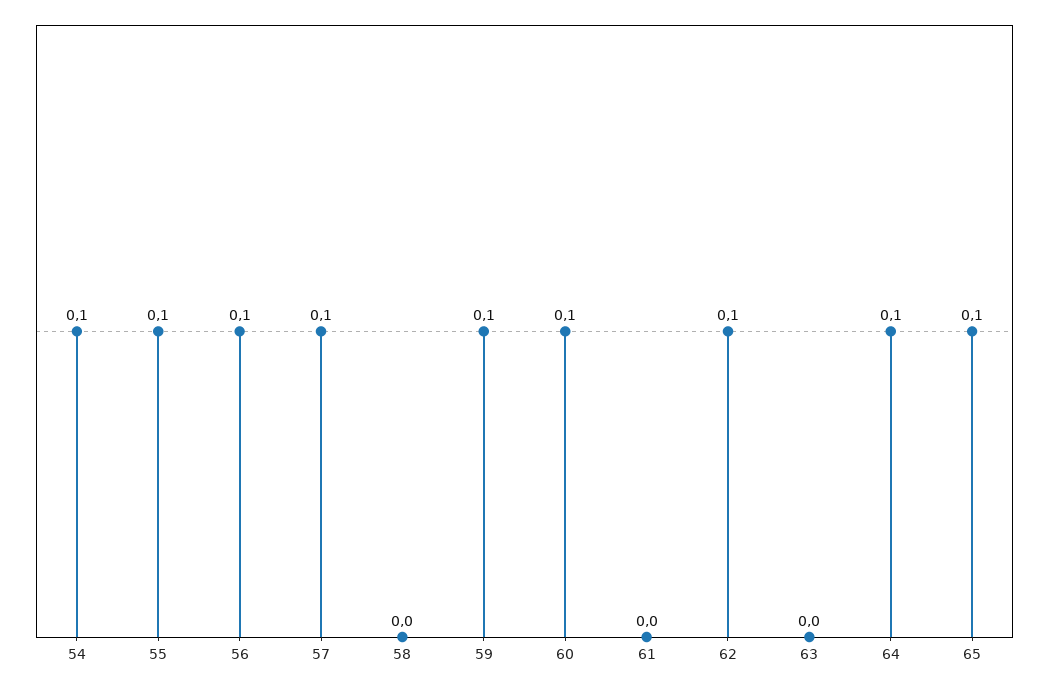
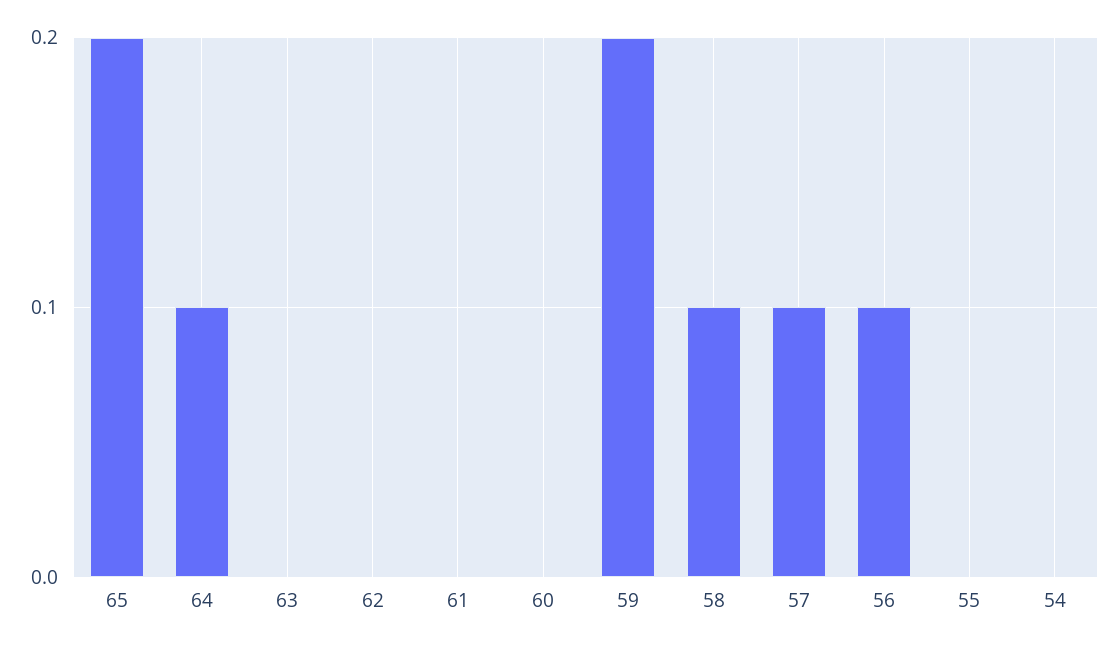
54: 0.1 -> 0
55: 0.1 -> 0
58: 0 -> 0.1
59: 0.1 -> 0.2
60: 0.1 -> 0
62: 0.1 -> 0
65: 0.1 -> 0.2

